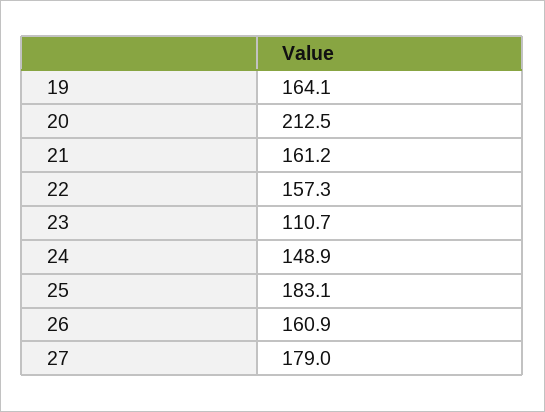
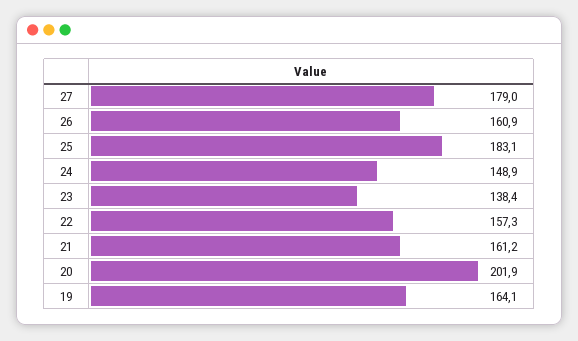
20: 212.5 -> 201.9
23: 110.7 -> 138.4

